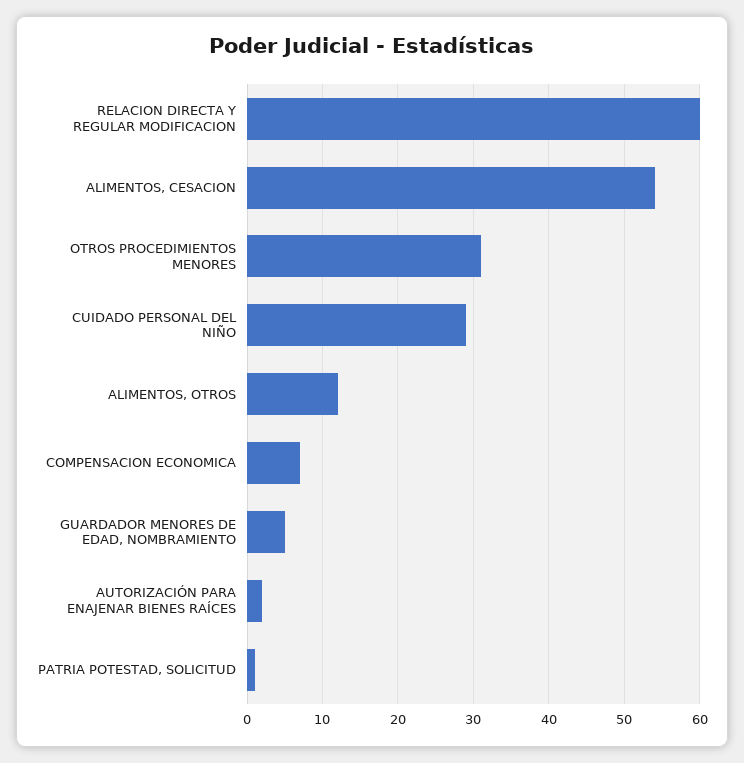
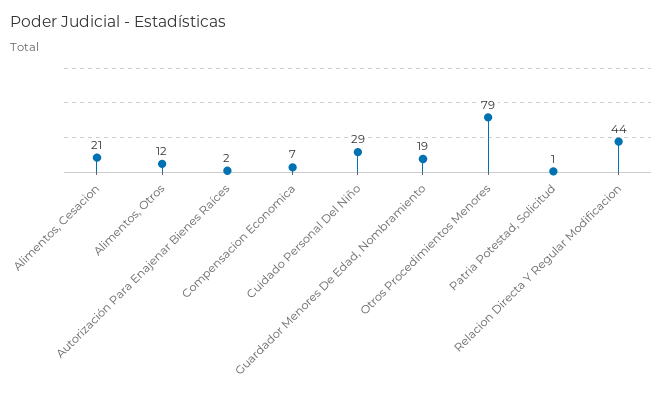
RELACION DIRECTA Y REGULAR MODIFICACION: 60 -> 44
ALIMENTOS, CESACION: 54 -> 21
OTROS PROCEDIMIENTOS MENORES: 31 -> 79
GUARDADOR MENORES DE EDAD, NOMBRAMIENTO: 5 -> 19

